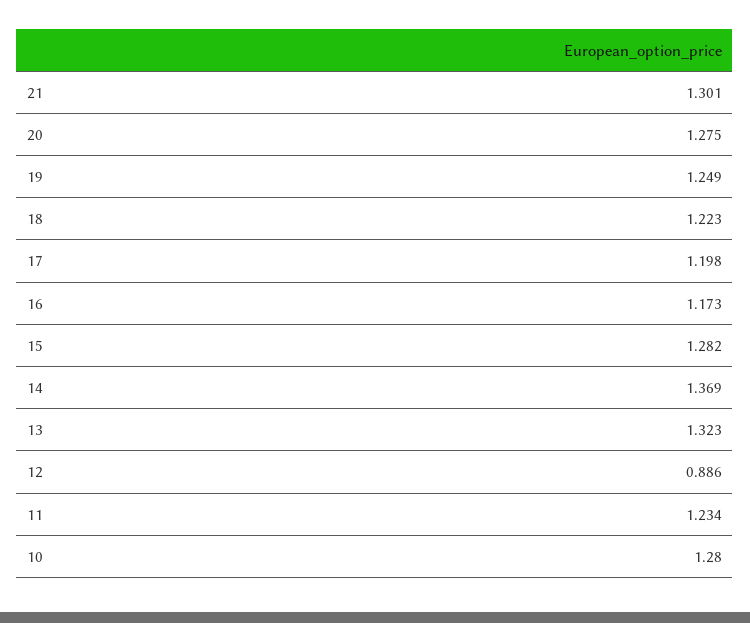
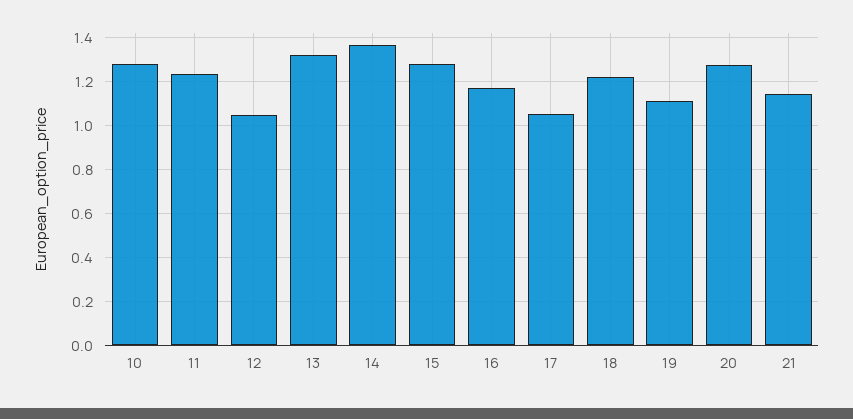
21: 1.301 -> 1.15
19: 1.249 -> 1.1
17: 1.198 -> 1.05
12: 0.886 -> 1.05

